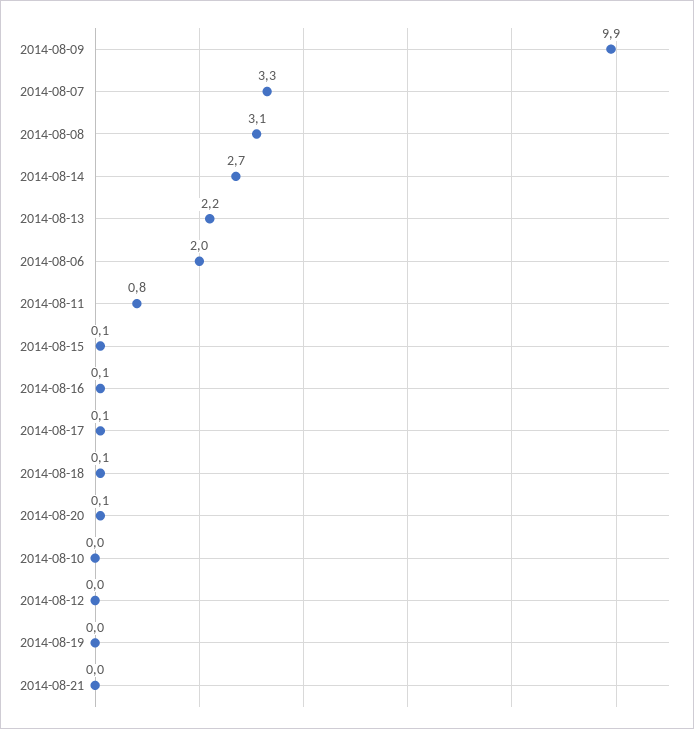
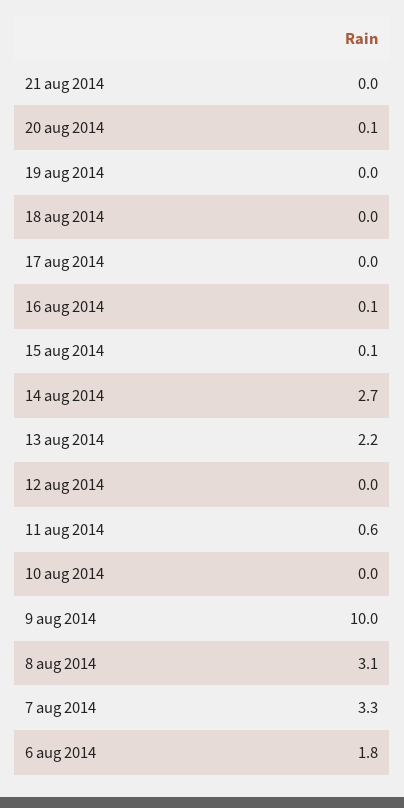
2014-08-09: 9.9 -> 10
2014-08-06: 2 -> 1.8
2014-08-11: 0.8 -> 0.6
2014-08-17: 0.1 -> 0
2014-08-18: 0.1 -> 0

